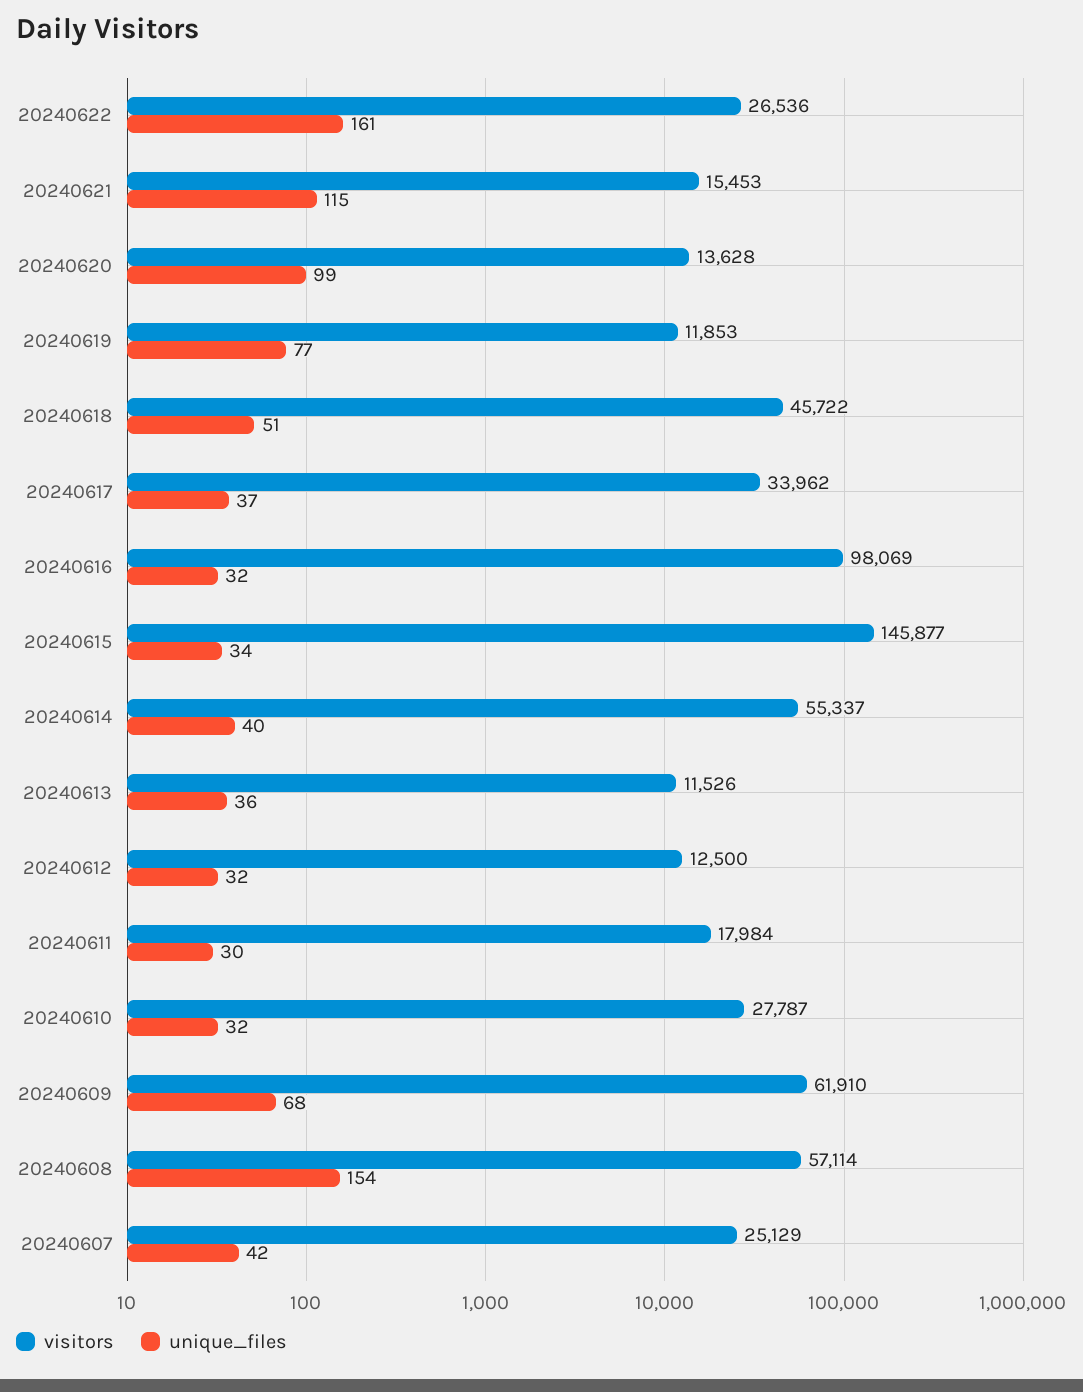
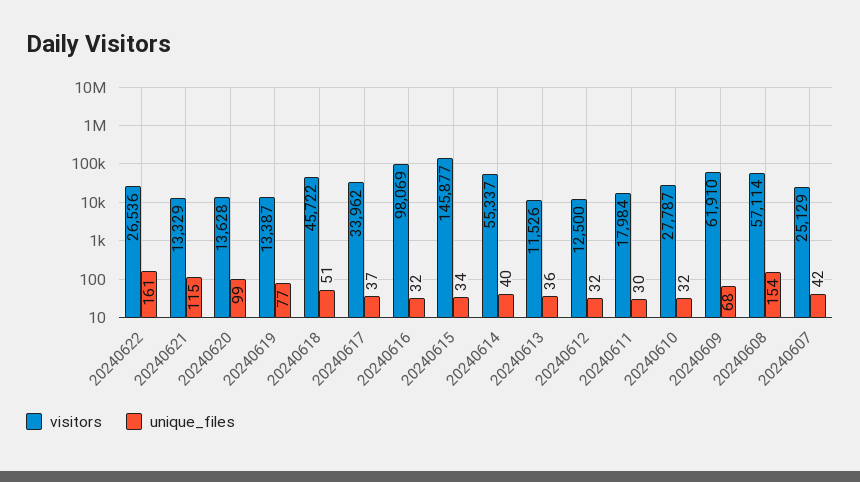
visitors, 20240621: 15453 -> 13329
visitors, 20240619: 11853 -> 13387

